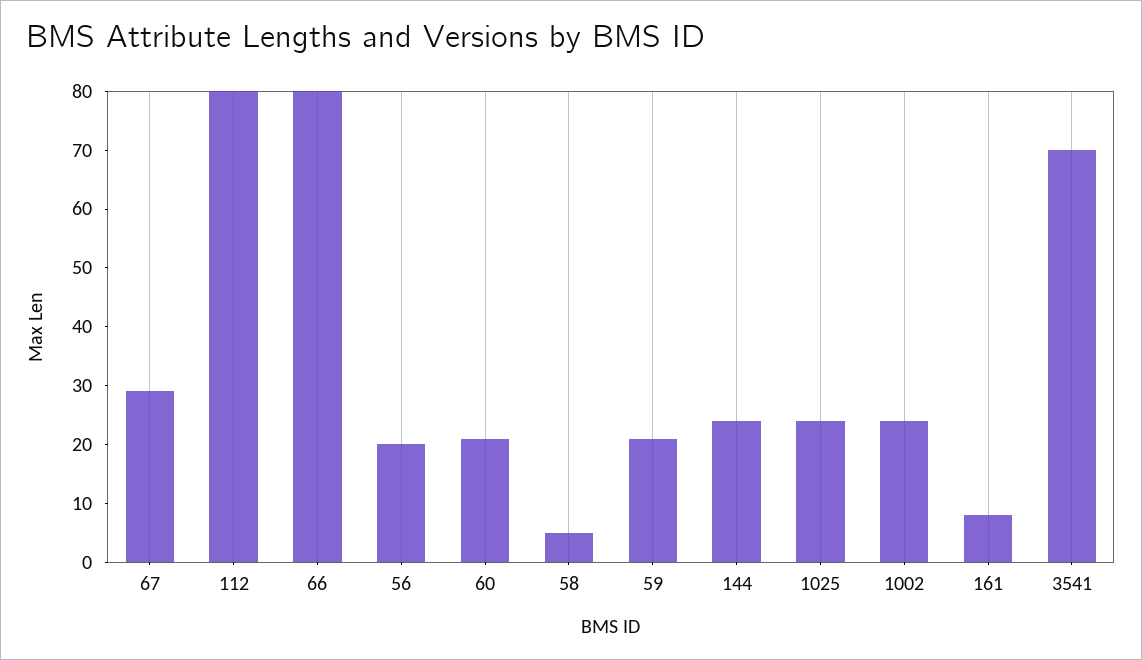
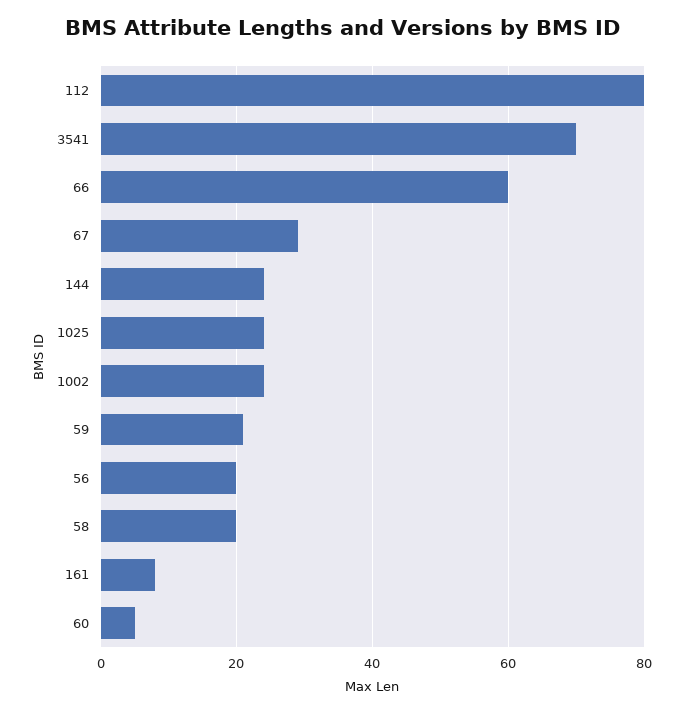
66: 80 -> 60
60: 20 -> 5
58: 5 -> 20

